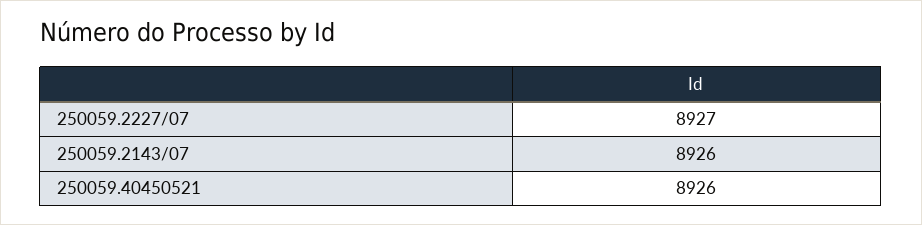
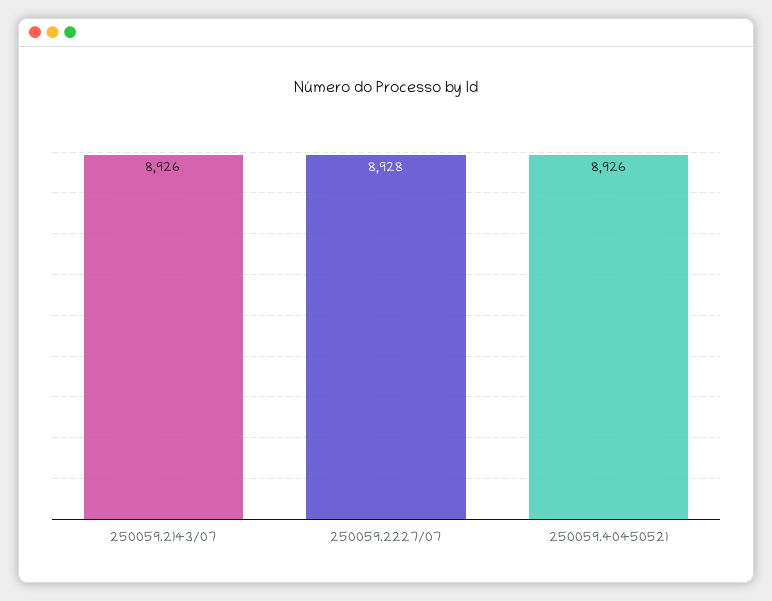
250059.2227/07: 8927 -> 8928

